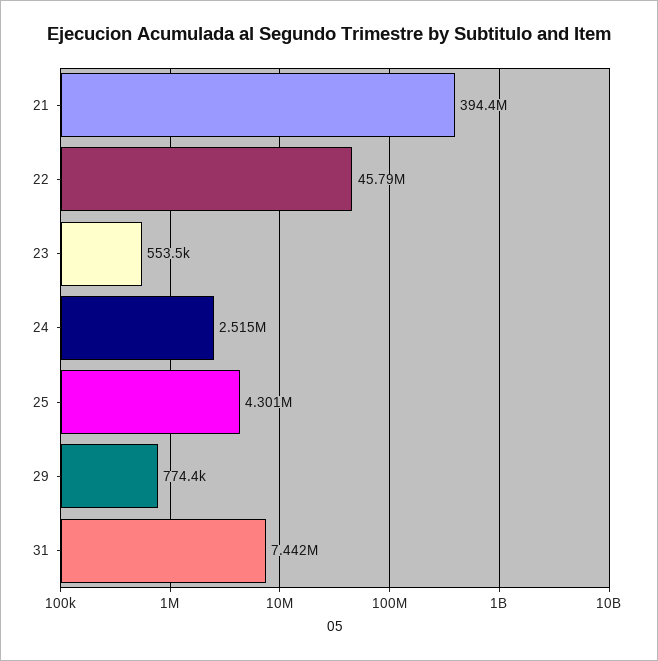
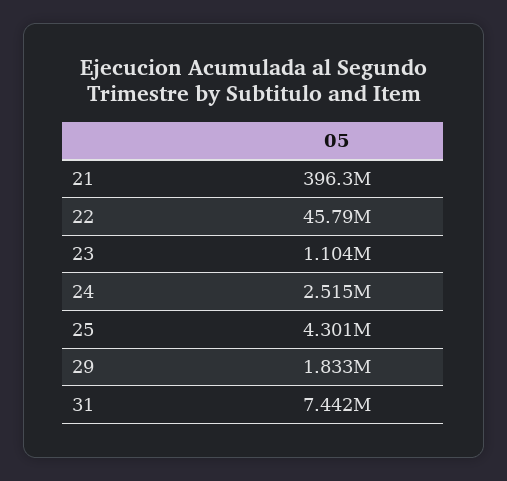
21: 394400000 -> 396300000
23: 553500 -> 1104000
29: 774400 -> 1833000

